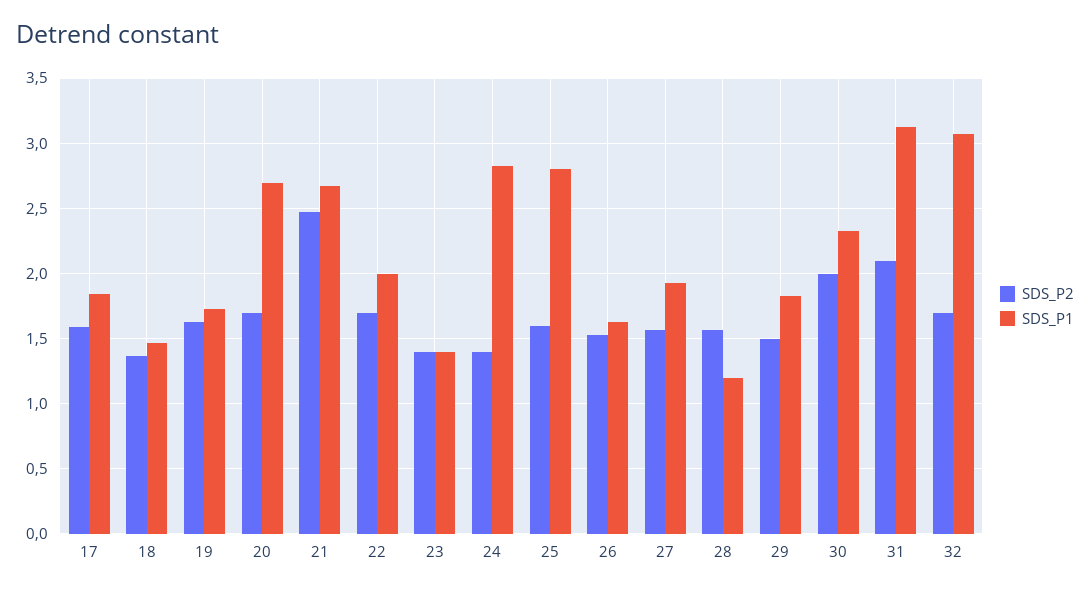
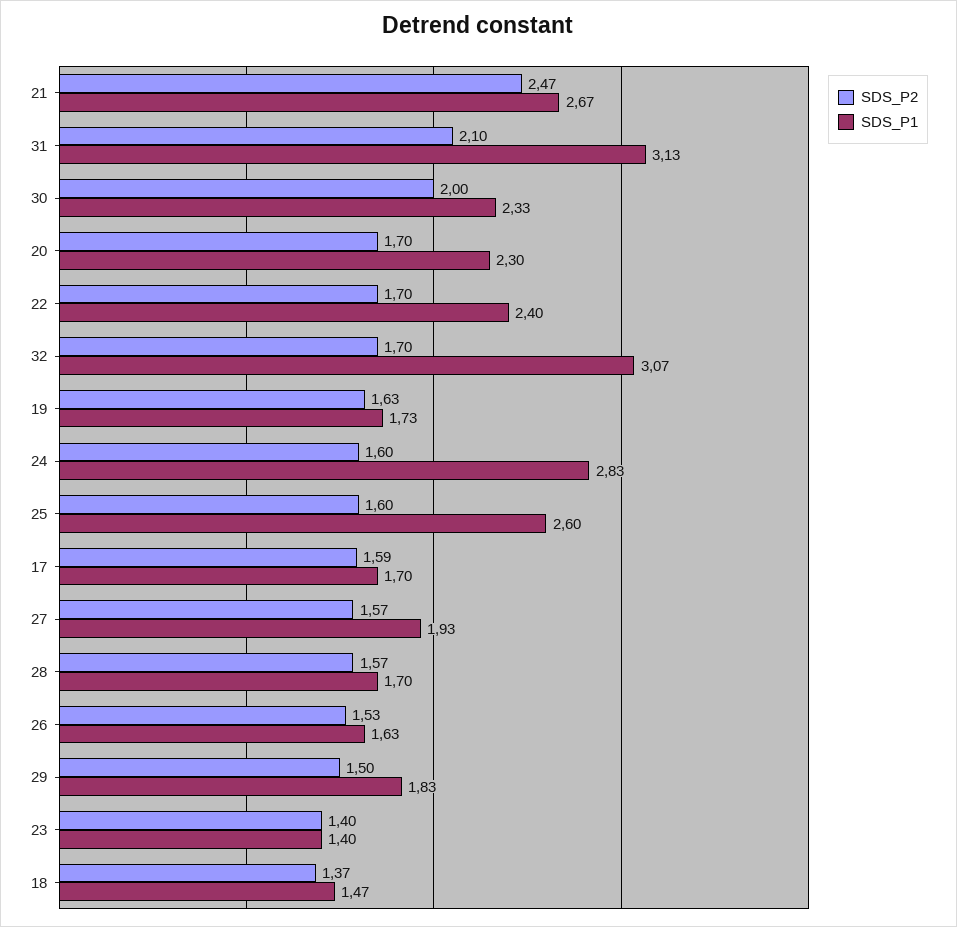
SDS_P1, 17: 1.85 -> 1.7
SDS_P1, 20: 2.7 -> 2.3
SDS_P1, 22: 2 -> 2.4
SDS_P2, 24: 1.4 -> 1.6
SDS_P1, 25: 2.8 -> 2.6
SDS_P1, 28: 1.2 -> 1.7

